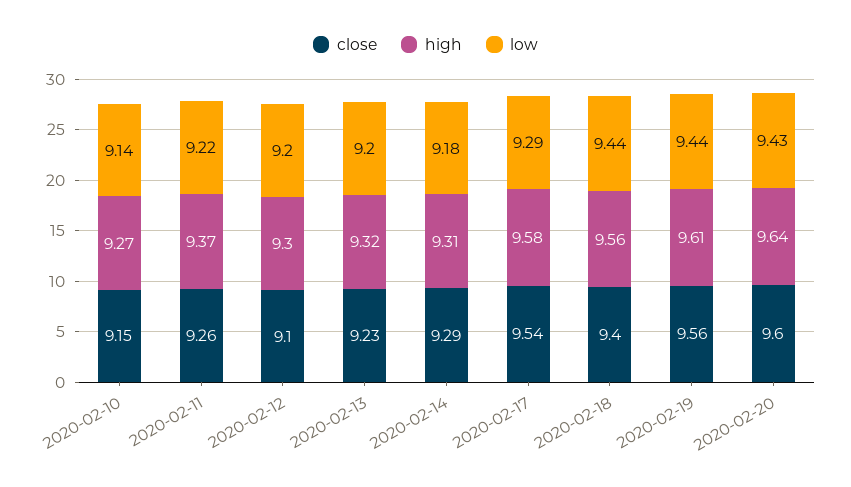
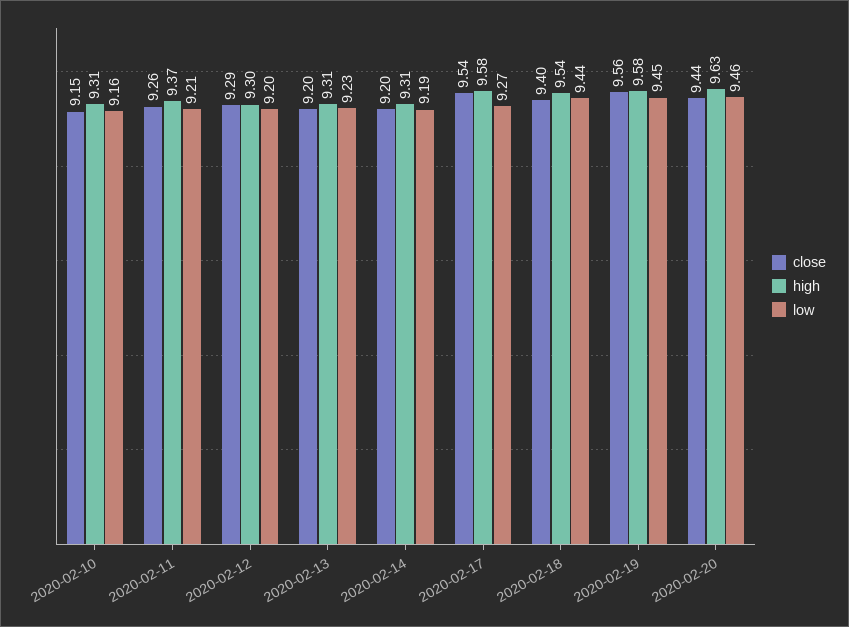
high, 2020-02-10: 9.27 -> 9.31
low, 2020-02-10: 9.14 -> 9.16
low, 2020-02-11: 9.22 -> 9.21
close, 2020-02-12: 9.1 -> 9.29
close, 2020-02-13: 9.23 -> 9.2
high, 2020-02-13: 9.32 -> 9.31
low, 2020-02-13: 9.2 -> 9.23
close, 2020-02-14: 9.29 -> 9.2
low, 2020-02-14: 9.18 -> 9.19
low, 2020-02-17: 9.29 -> 9.27
high, 2020-02-18: 9.56 -> 9.54
high, 2020-02-19: 9.61 -> 9.58
low, 2020-02-19: 9.44 -> 9.45
close, 2020-02-20: 9.6 -> 9.44
high, 2020-02-20: 9.64 -> 9.63
low, 2020-02-20: 9.43 -> 9.46

